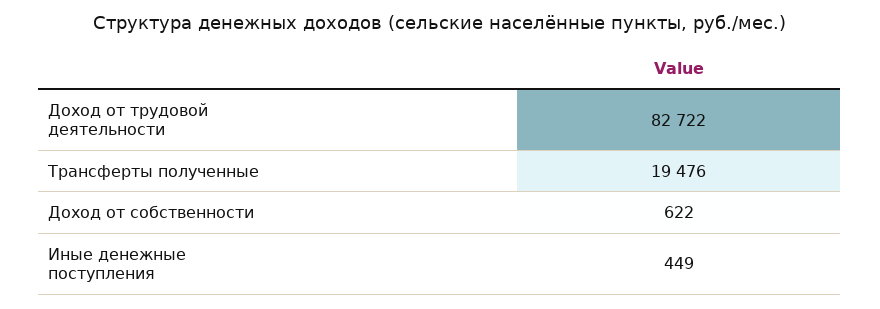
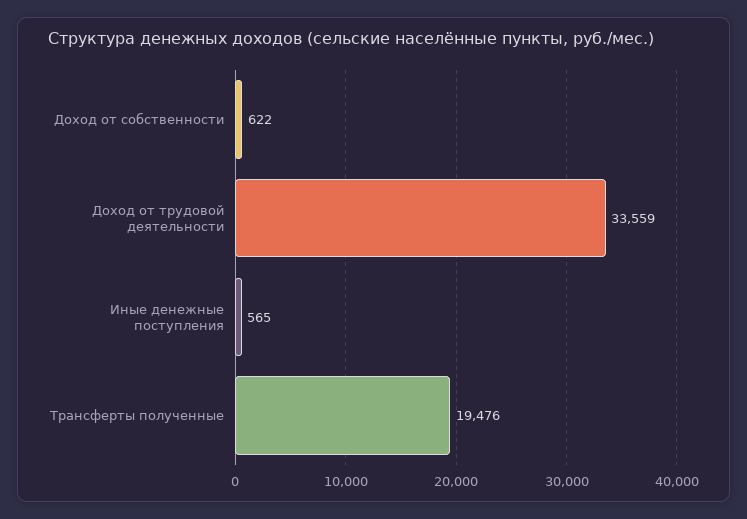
Доход от трудовой деятельности: 82722 -> 33559
Иные денежные поступления: 449 -> 565

